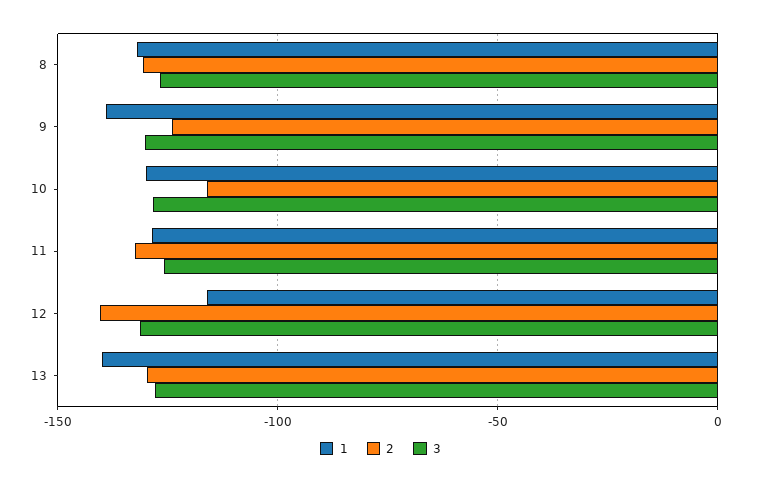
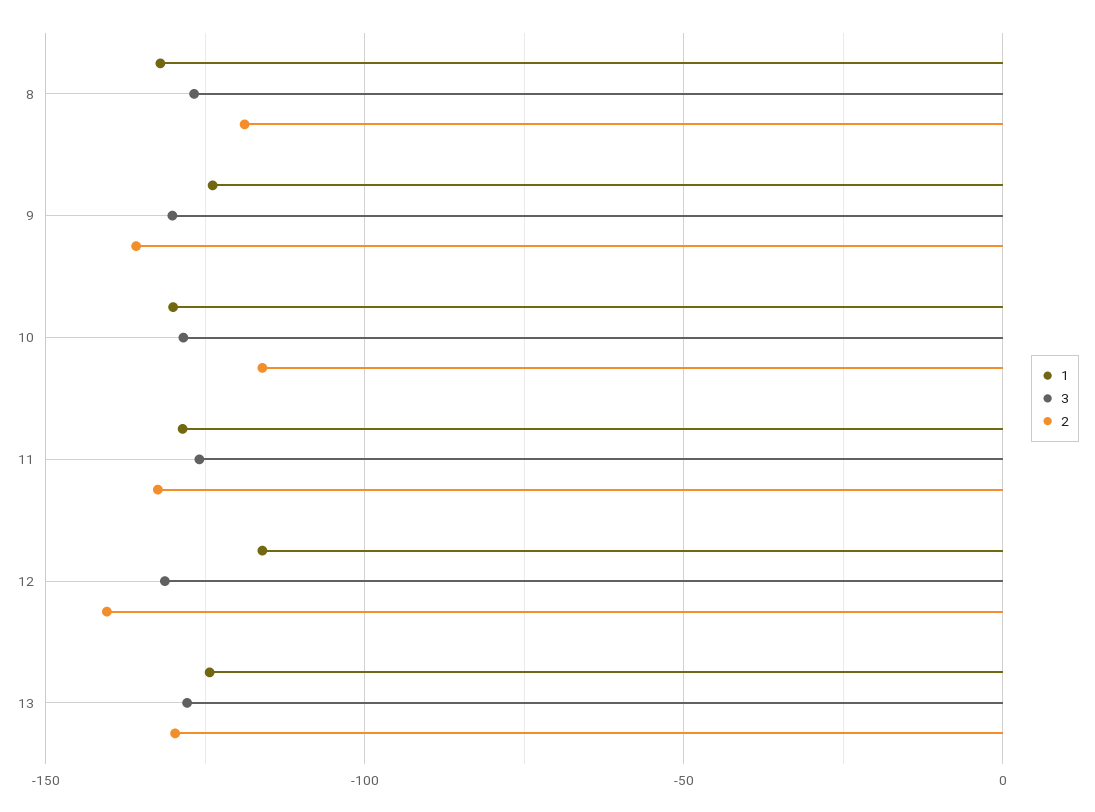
2, 8: -130 -> -120
1, 9: -140 -> -125
2, 9: -125 -> -135
1, 13: -140 -> -125

